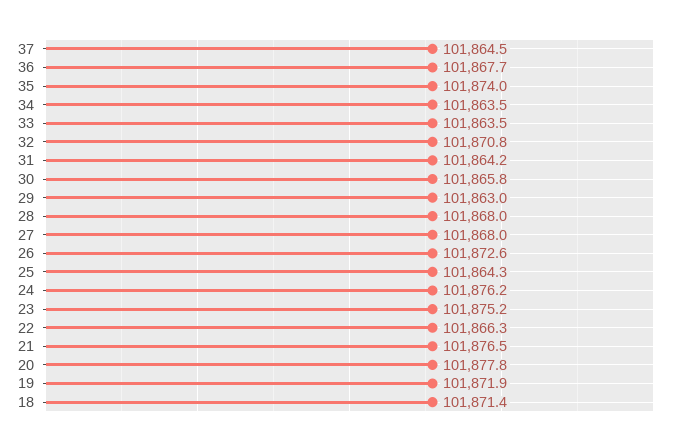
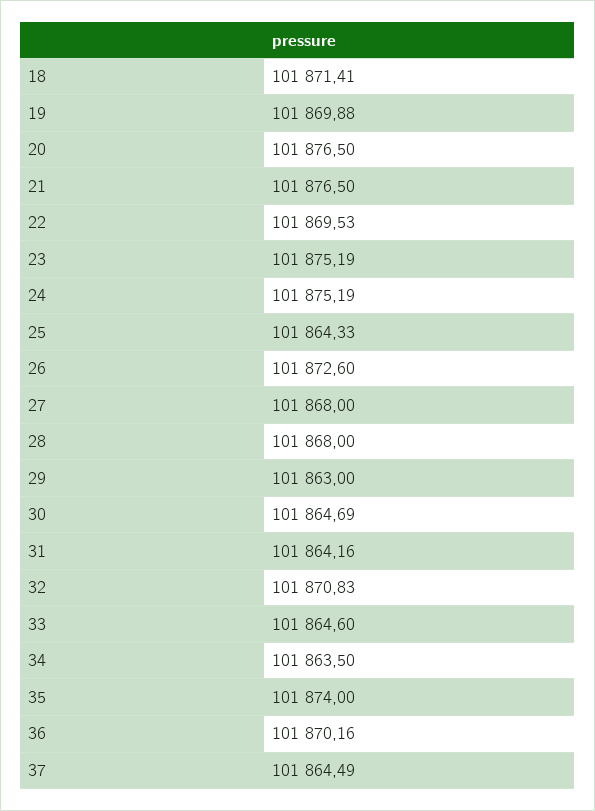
36: 101867.7 -> 101870.16
33: 101863.5 -> 101864.6
30: 101865.8 -> 101864.69
24: 101876.2 -> 101875.19
22: 101866.3 -> 101869.53
20: 101877.8 -> 101876.5
19: 101871.9 -> 101869.88

